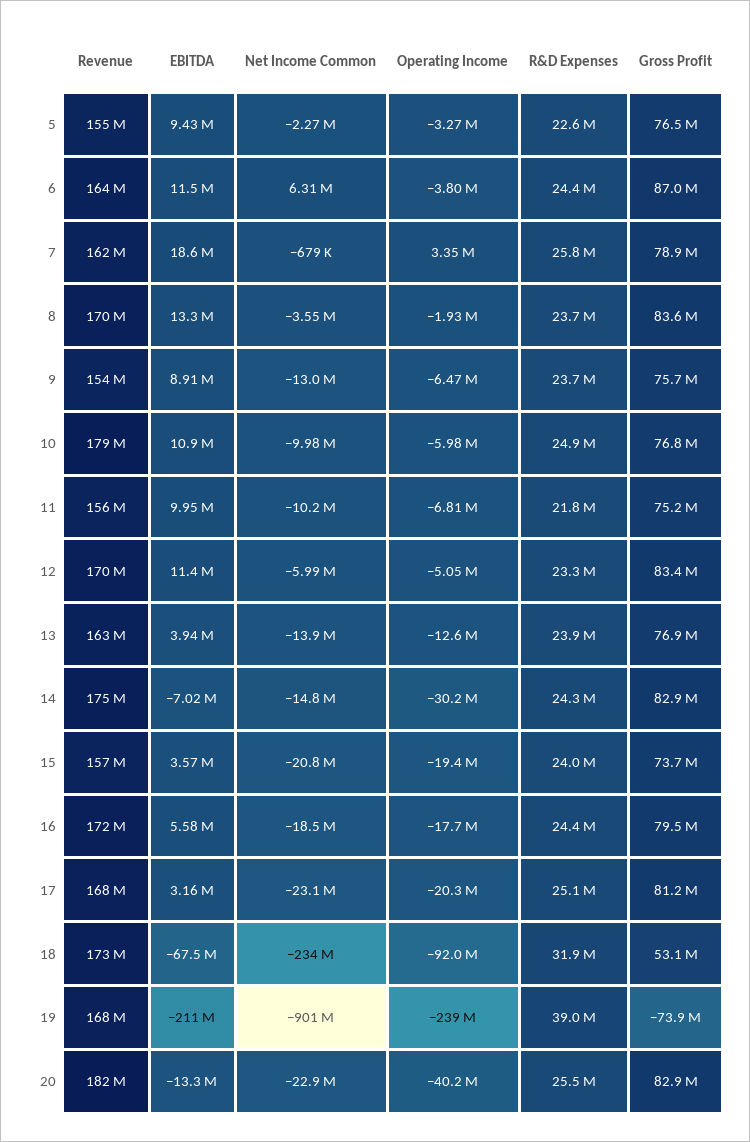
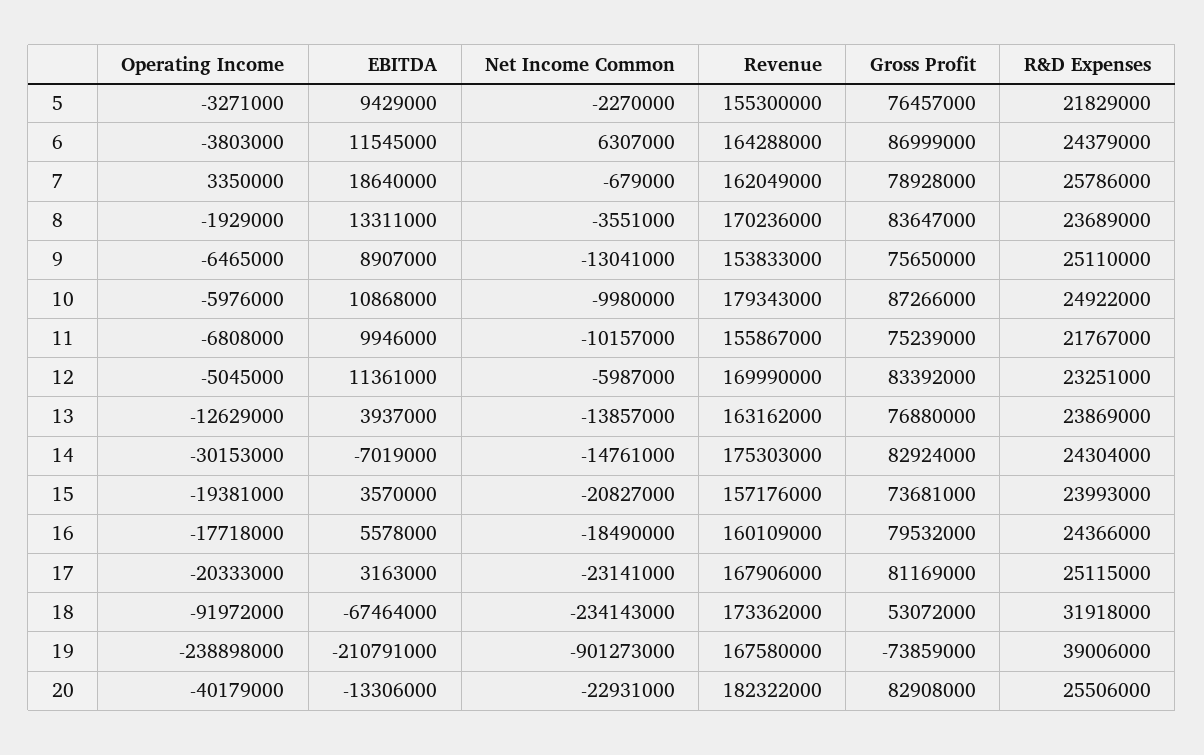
R&D Expenses, 5: 22600000 -> 21829000
R&D Expenses, 9: 23700000 -> 25110000
Gross Profit, 10: 76800000 -> 87266000
Revenue, 16: 172000000 -> 160109000

